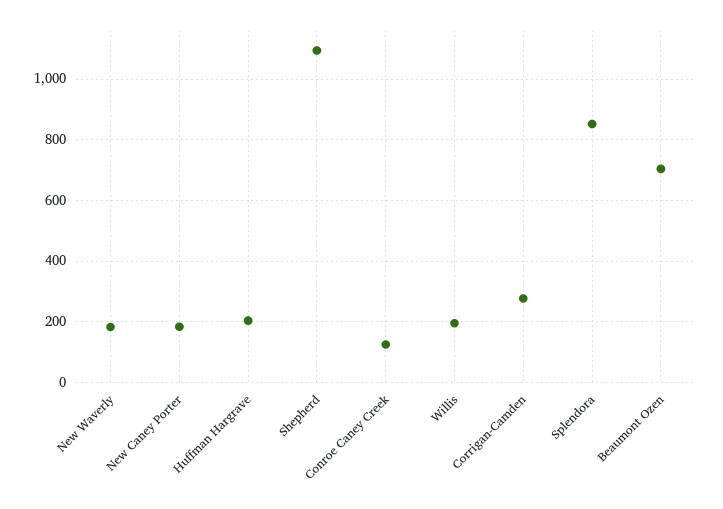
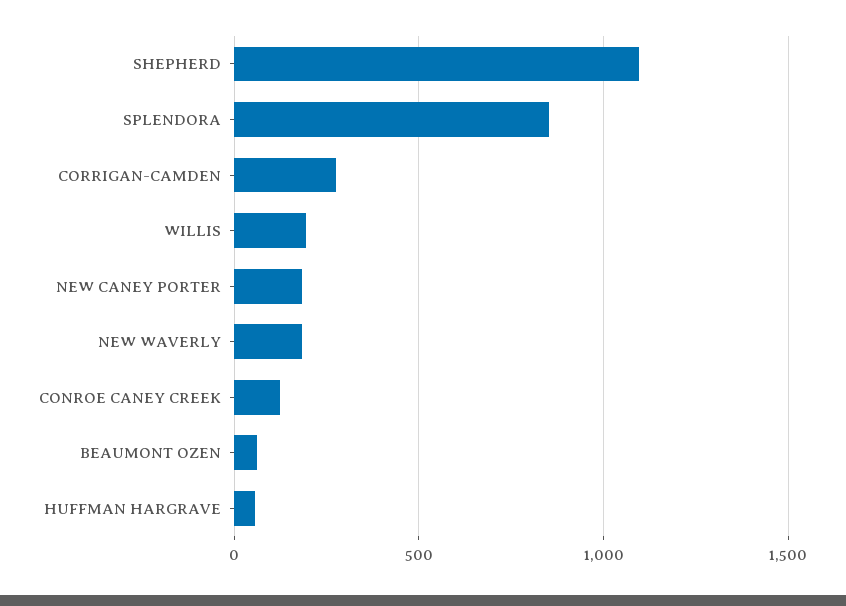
Huffman Hargrave: 200 -> 50
Beaumont Ozen: 700 -> 50

